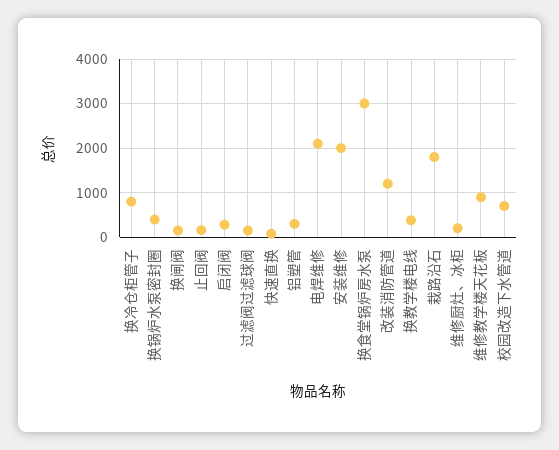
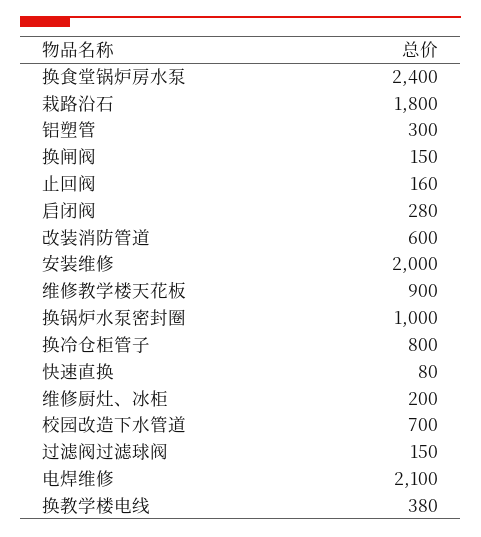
换锅炉水泵密封圈: 400 -> 1000
换食堂锅炉房水泵: 3000 -> 2400
改装消防管道: 1200 -> 600

